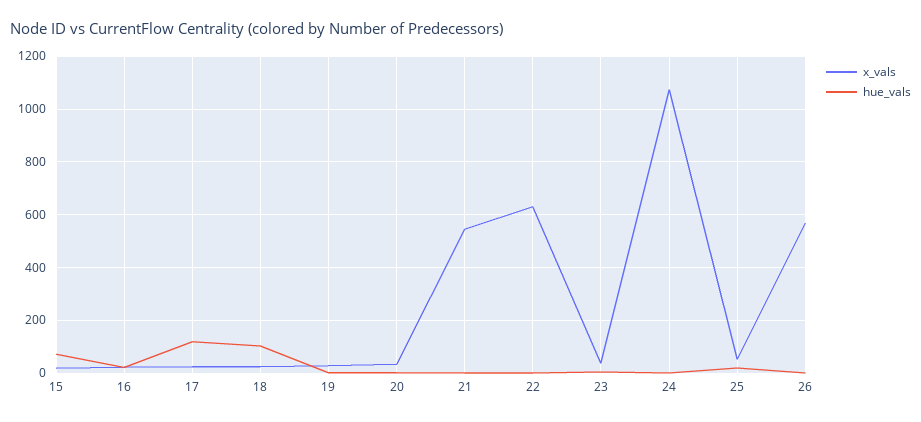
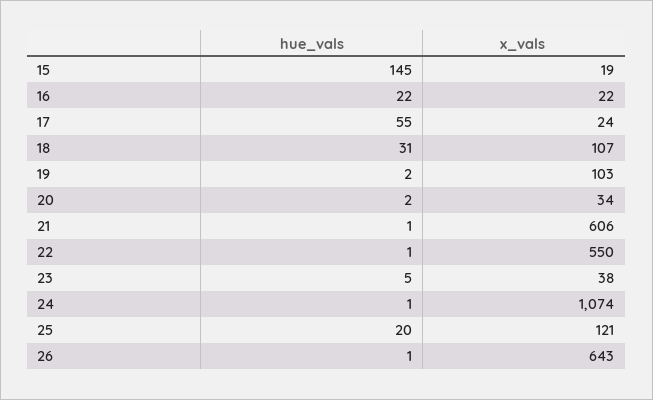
hue_vals, 15: 75 -> 145
hue_vals, 17: 125 -> 55
x_vals, 18: 25 -> 107
hue_vals, 18: 100 -> 31
x_vals, 19: 25 -> 103
x_vals, 21: 550 -> 606
x_vals, 22: 625 -> 550
x_vals, 25: 50 -> 121
x_vals, 26: 575 -> 643

